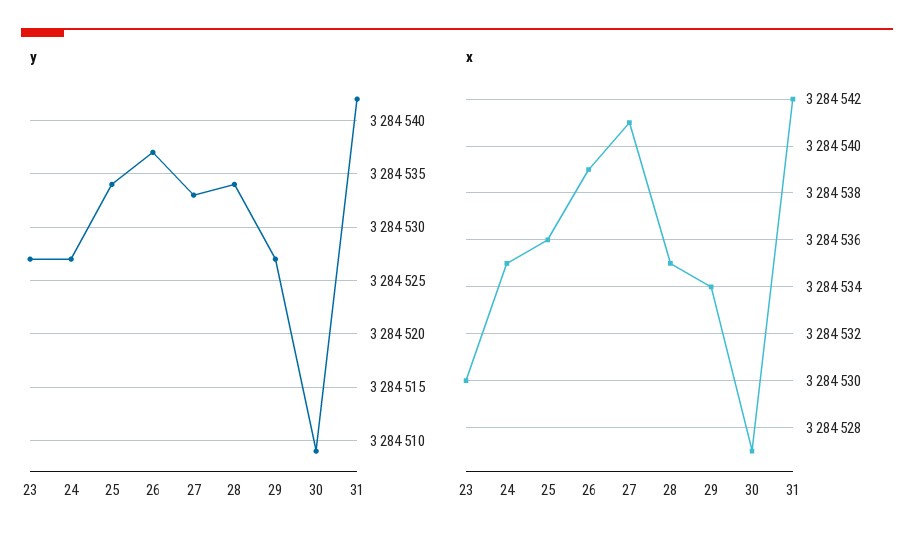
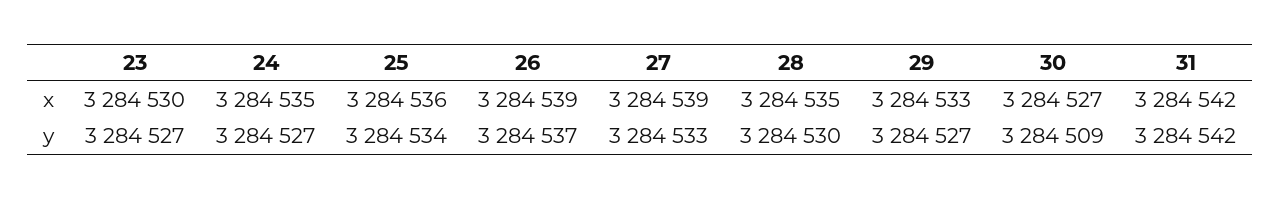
y, 28: 3284534 -> 3284530
x, 27: 3284541 -> 3284539
x, 29: 3284534 -> 3284533

